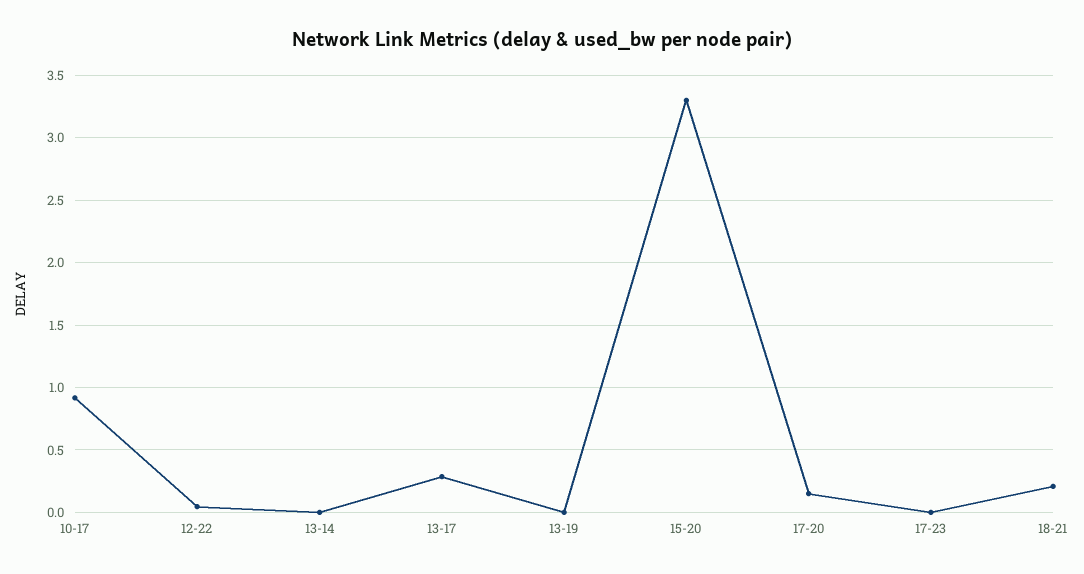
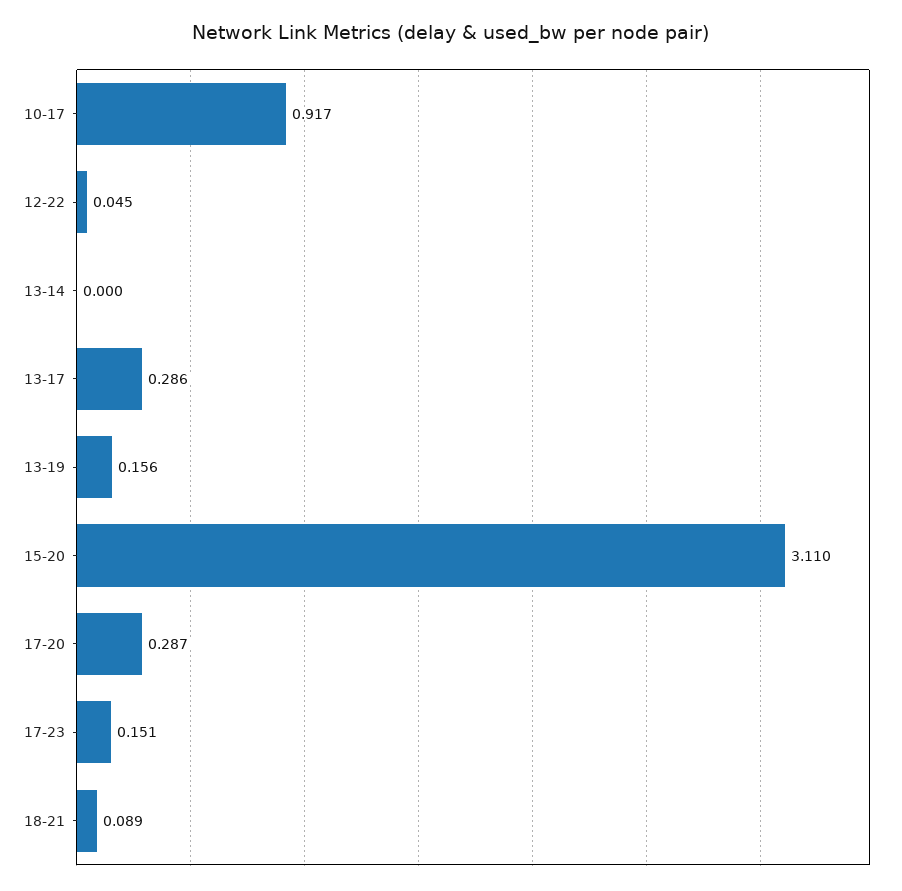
13-19: 0 -> 0.156
15-20: 3.3 -> 3.11
17-20: 0.15 -> 0.287
17-23: 0 -> 0.151
18-21: 0.2 -> 0.089

